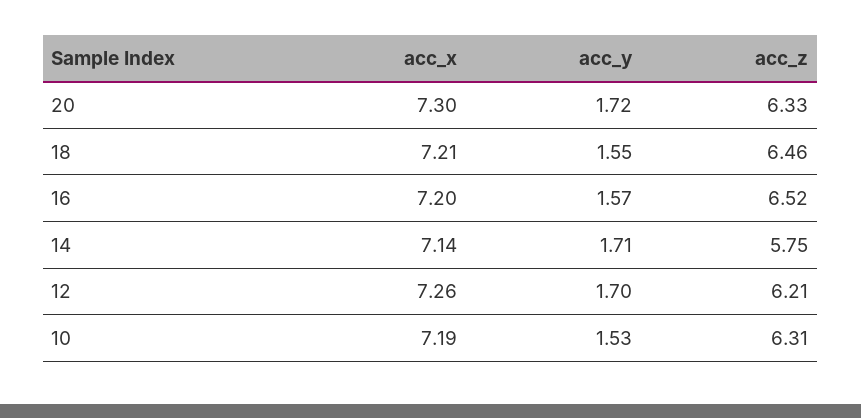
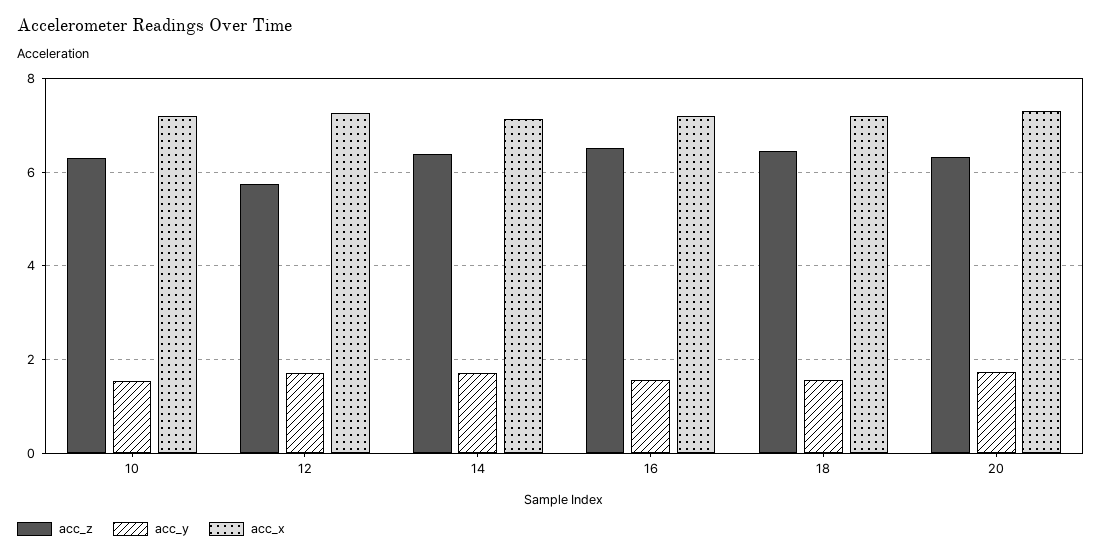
acc_z, 14: 5.75 -> 6.4
acc_z, 12: 6.21 -> 5.8

